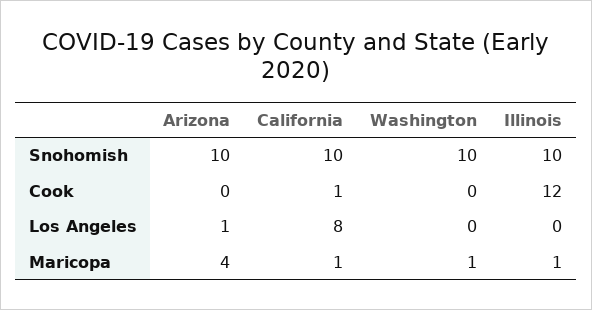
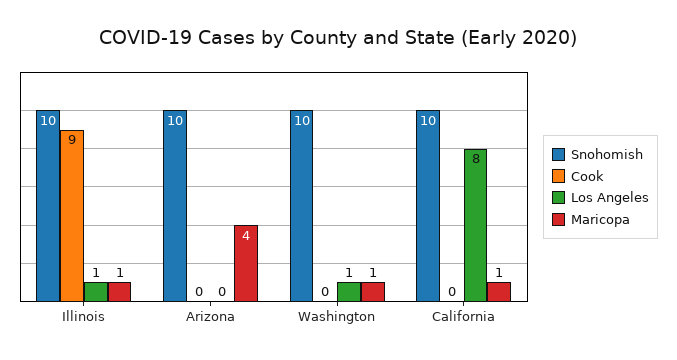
Cook, California: 1 -> 0
Cook, Illinois: 12 -> 9
Los Angeles, Arizona: 1 -> 0
Los Angeles, Washington: 0 -> 1
Los Angeles, Illinois: 0 -> 1

